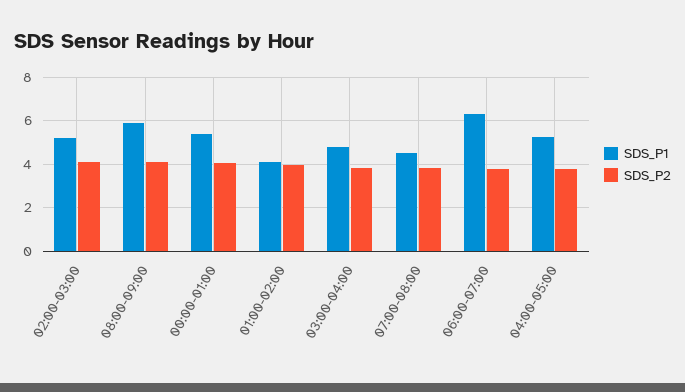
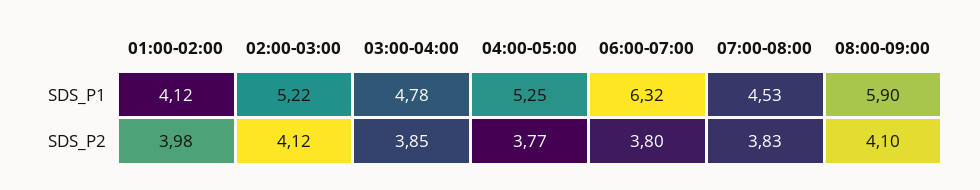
SDS_P1, 00:00-01:00: 5.5 -> none
SDS_P2, 00:00-01:00: 4 -> none

